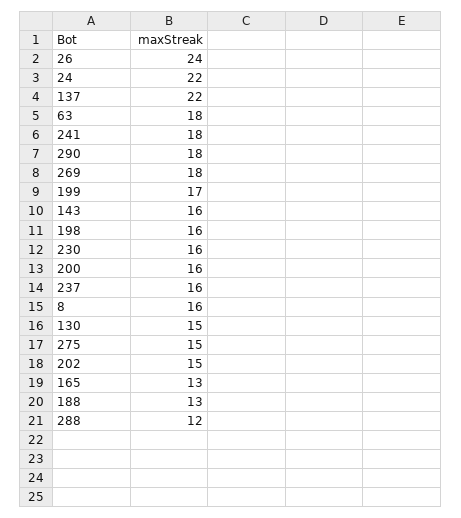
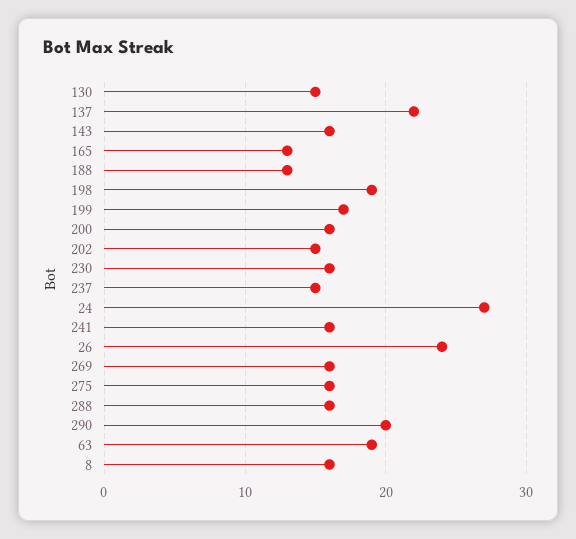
24: 22 -> 27
63: 18 -> 19
241: 18 -> 16
290: 18 -> 20
269: 18 -> 16
198: 16 -> 19
237: 16 -> 15
275: 15 -> 16
288: 12 -> 16

